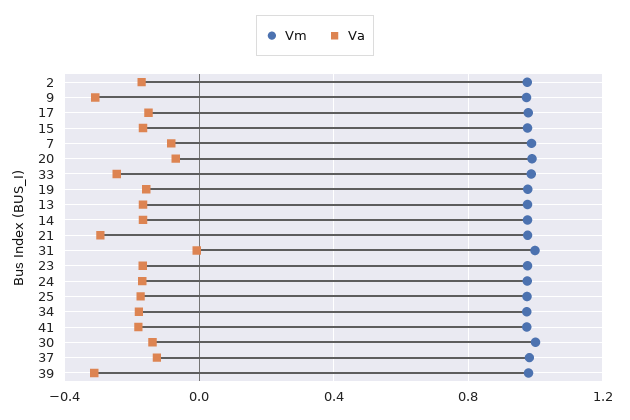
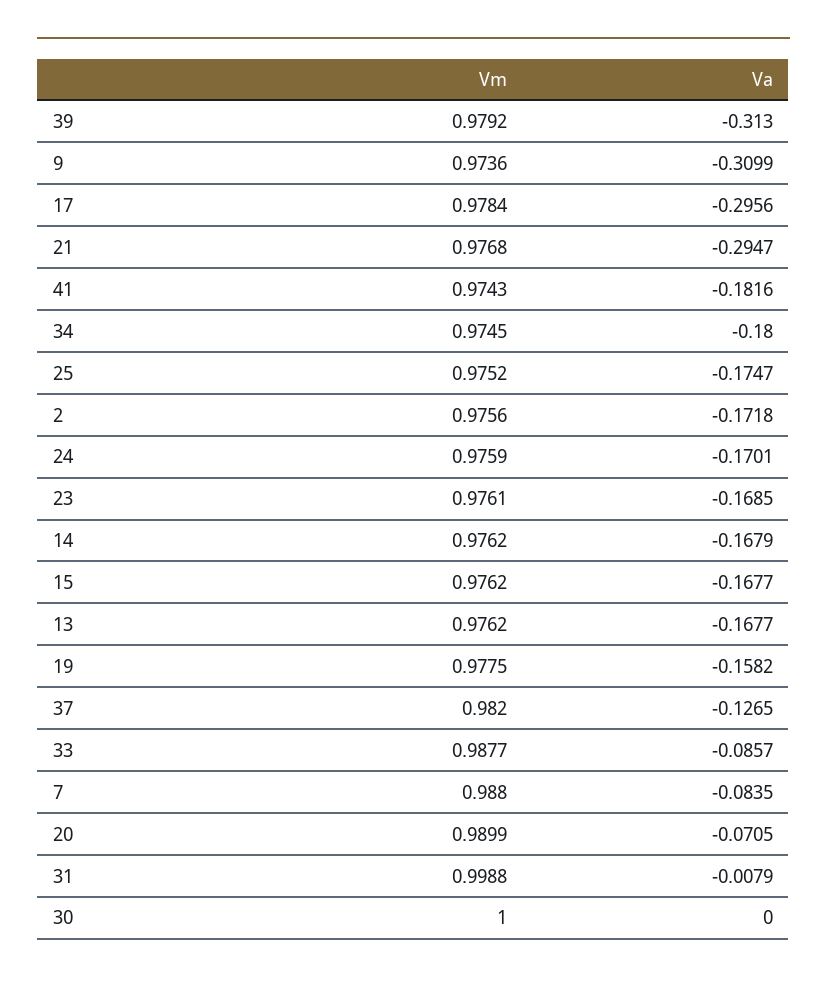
Va, 17: -0.15 -> -0.2956
Va, 33: -0.25 -> -0.0857
Va, 30: -0.15 -> 0

